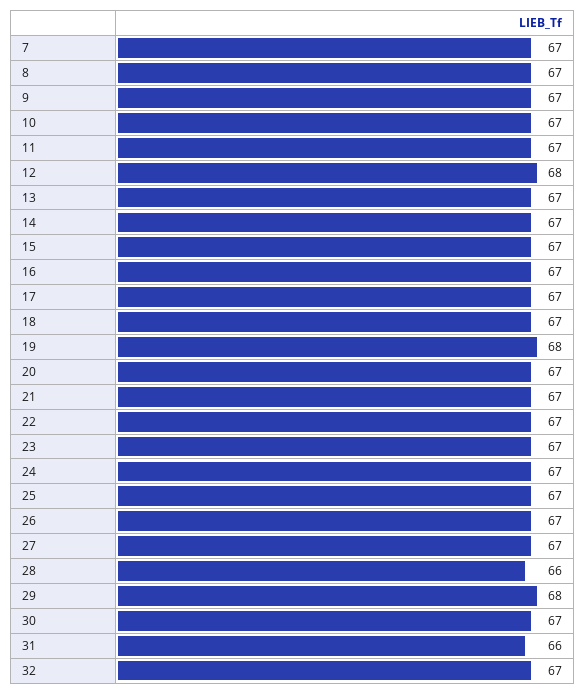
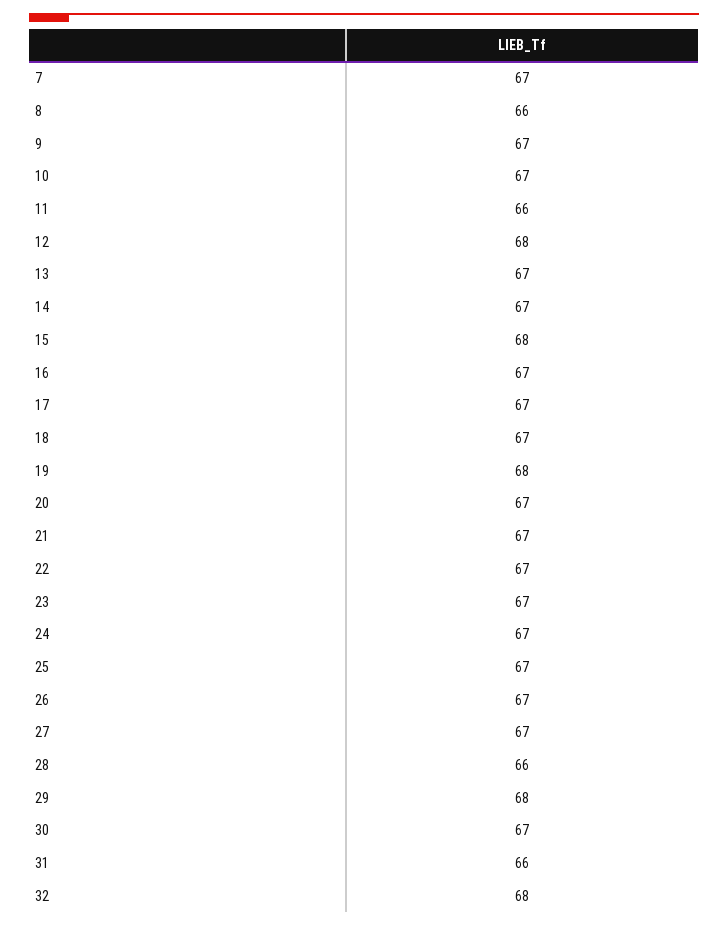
8: 67 -> 66
11: 67 -> 66
15: 67 -> 68
32: 67 -> 68

